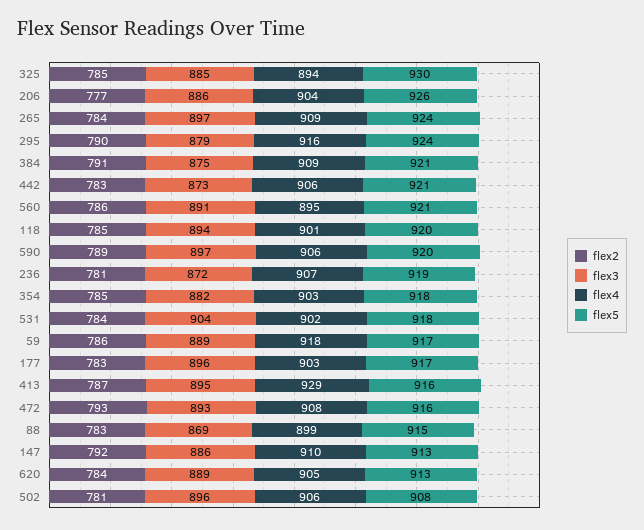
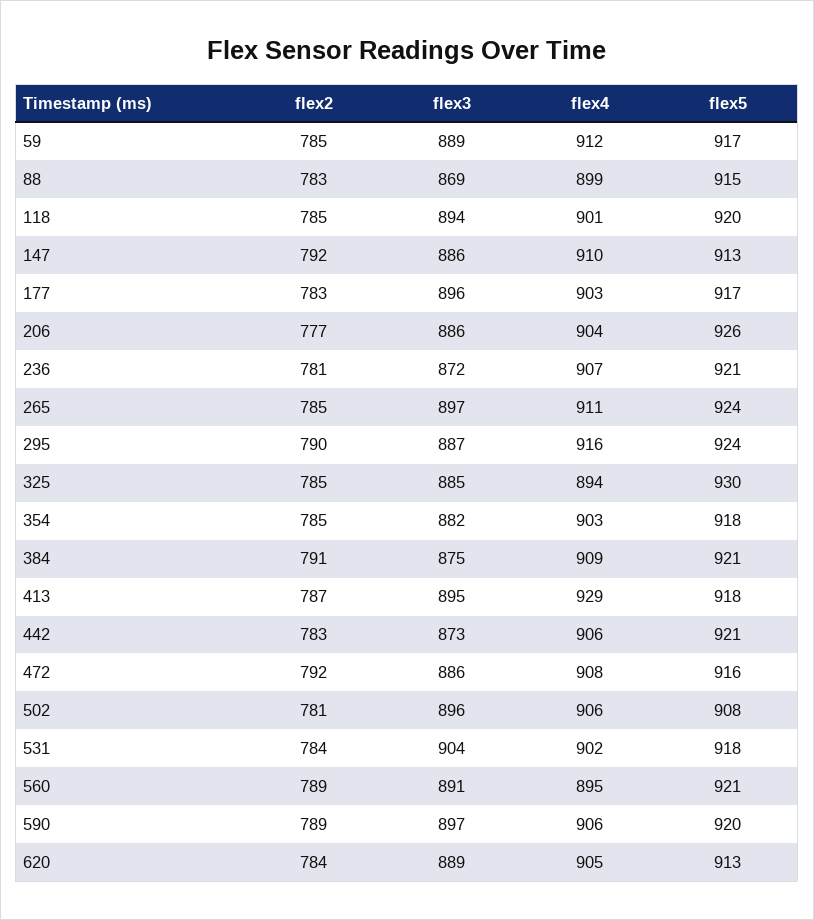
flex2, 265: 784 -> 785
flex4, 265: 909 -> 911
flex3, 295: 879 -> 887
flex2, 560: 786 -> 789
flex5, 236: 919 -> 921
flex2, 59: 786 -> 785
flex4, 59: 918 -> 912
flex5, 413: 916 -> 918
flex2, 472: 793 -> 792
flex3, 472: 893 -> 886

